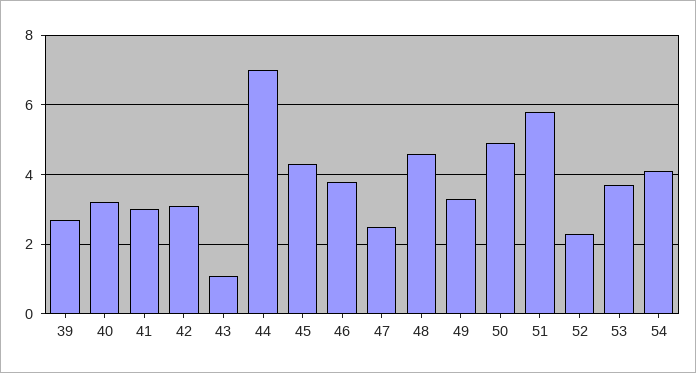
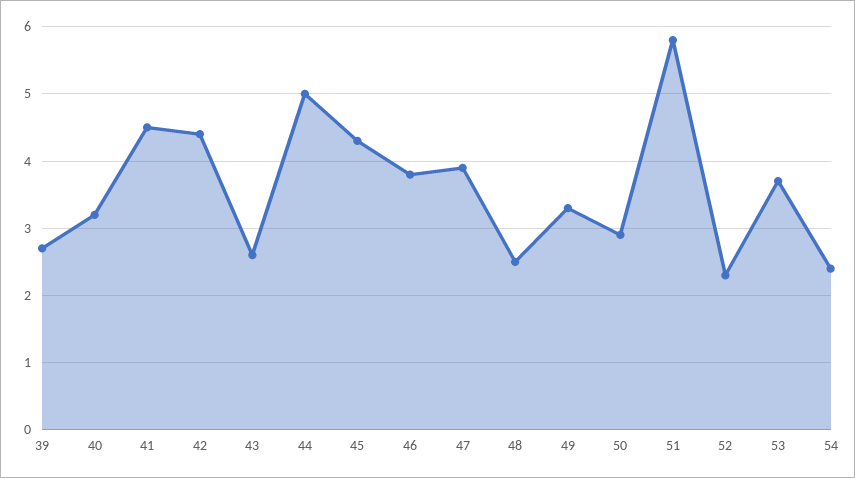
41: 3 -> 4.5
42: 3 -> 4.4
43: 1 -> 2.6
44: 7 -> 5
47: 2.5 -> 3.9
48: 4.5 -> 2.5
50: 5 -> 2.9
54: 4 -> 2.4

